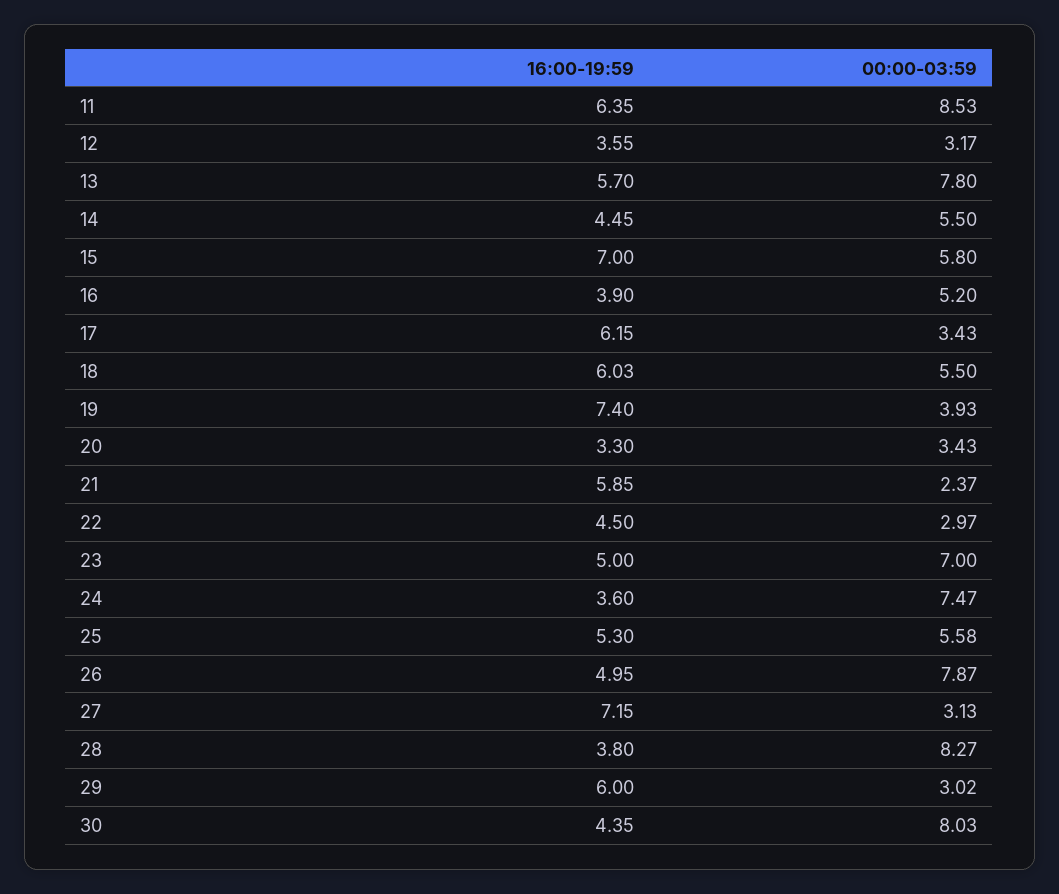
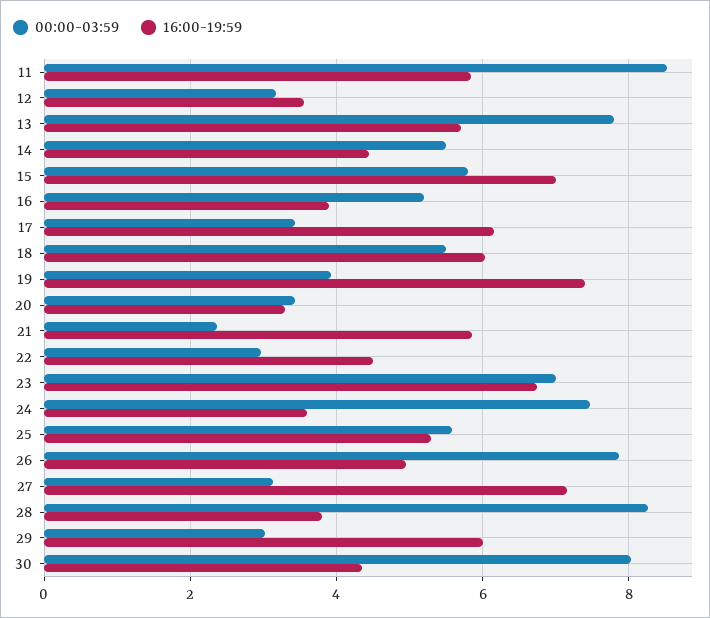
16:00-19:59, 11: 6.35 -> 5.8
16:00-19:59, 23: 5 -> 6.8

